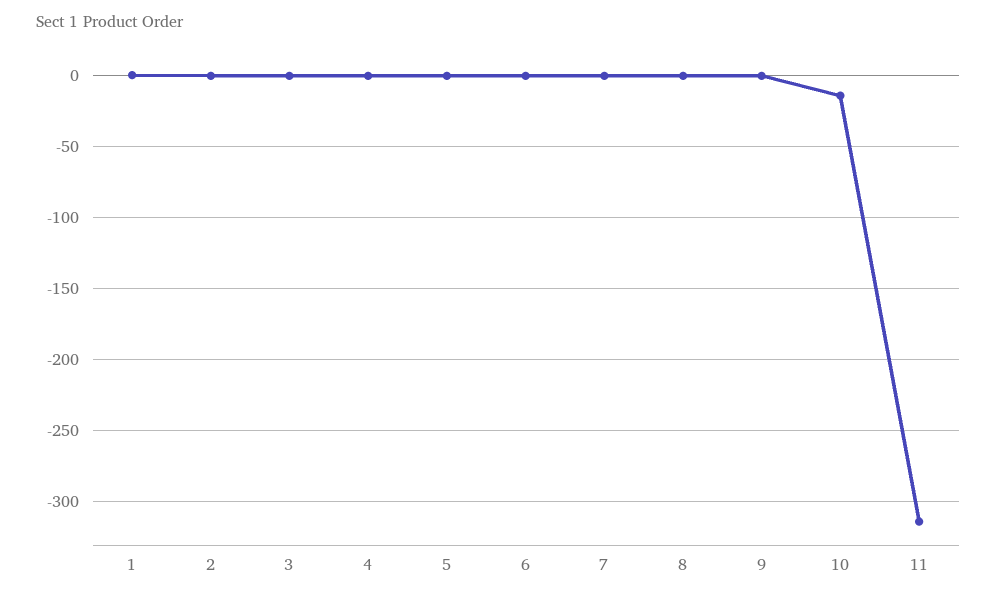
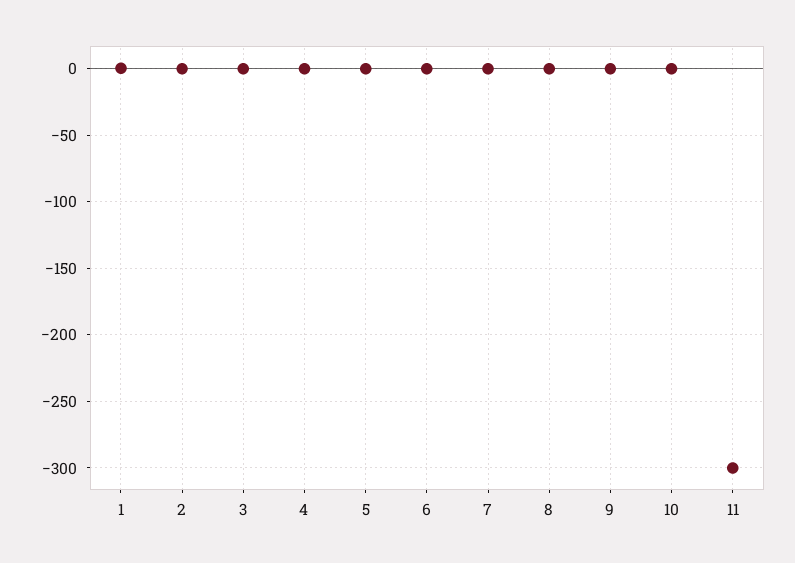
10: -15 -> 0
11: -315 -> -300

